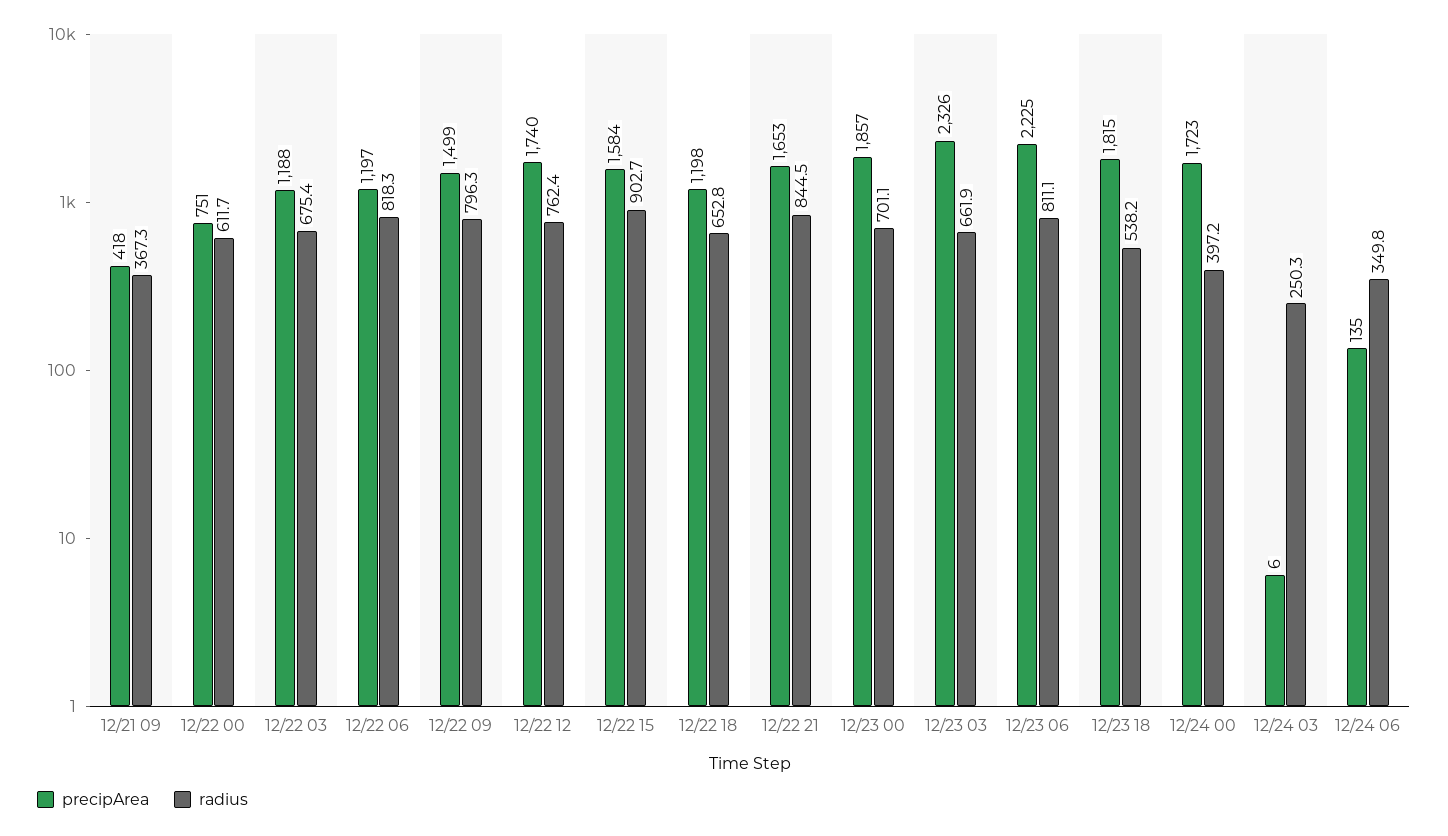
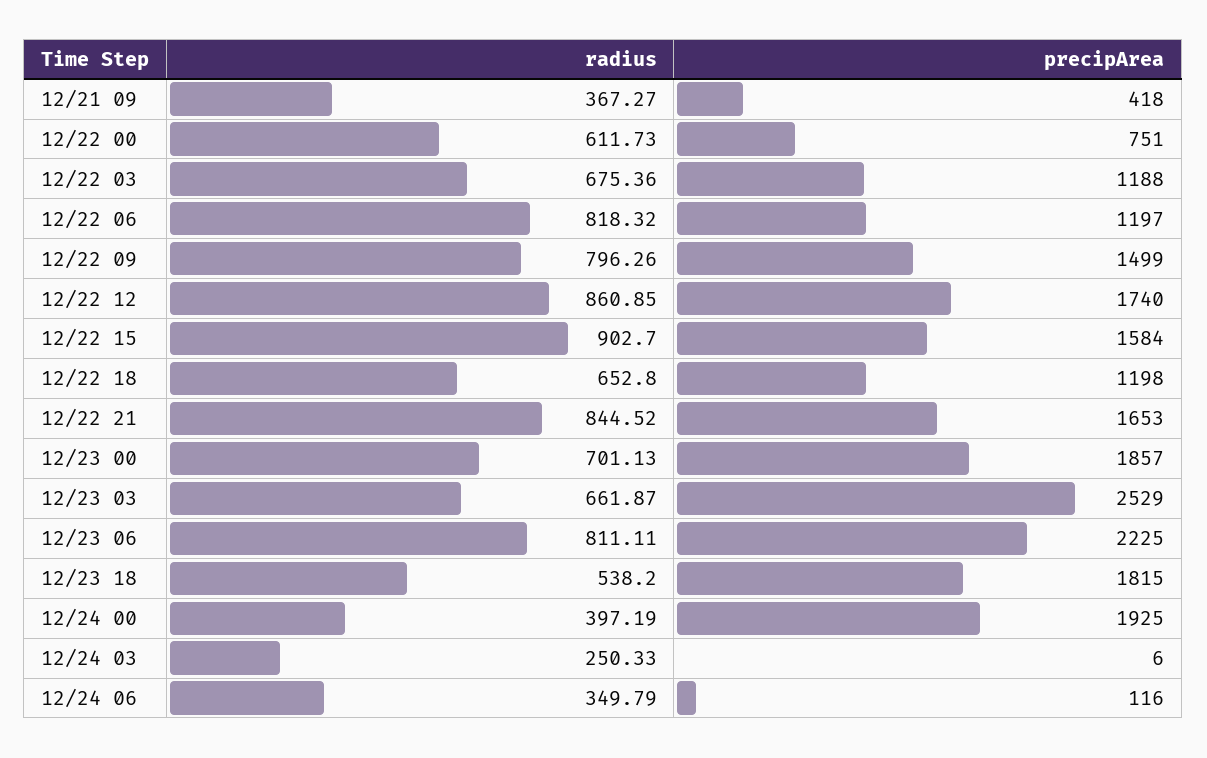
radius, 12/22 12: 762.4 -> 860.85
precipArea, 12/23 03: 2326 -> 2529
precipArea, 12/24 00: 1723 -> 1925
precipArea, 12/24 06: 135 -> 116

